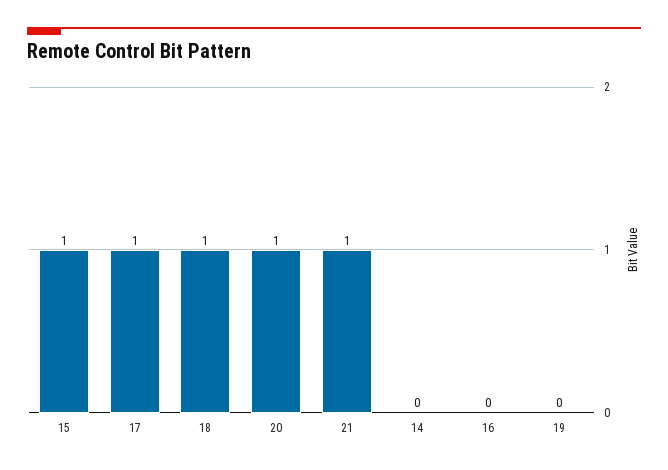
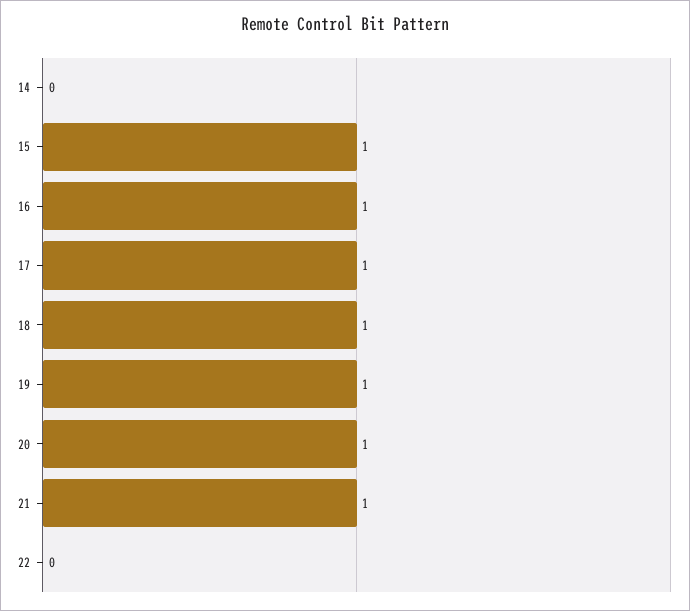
16: 0 -> 1
19: 0 -> 1
22: none -> 0

